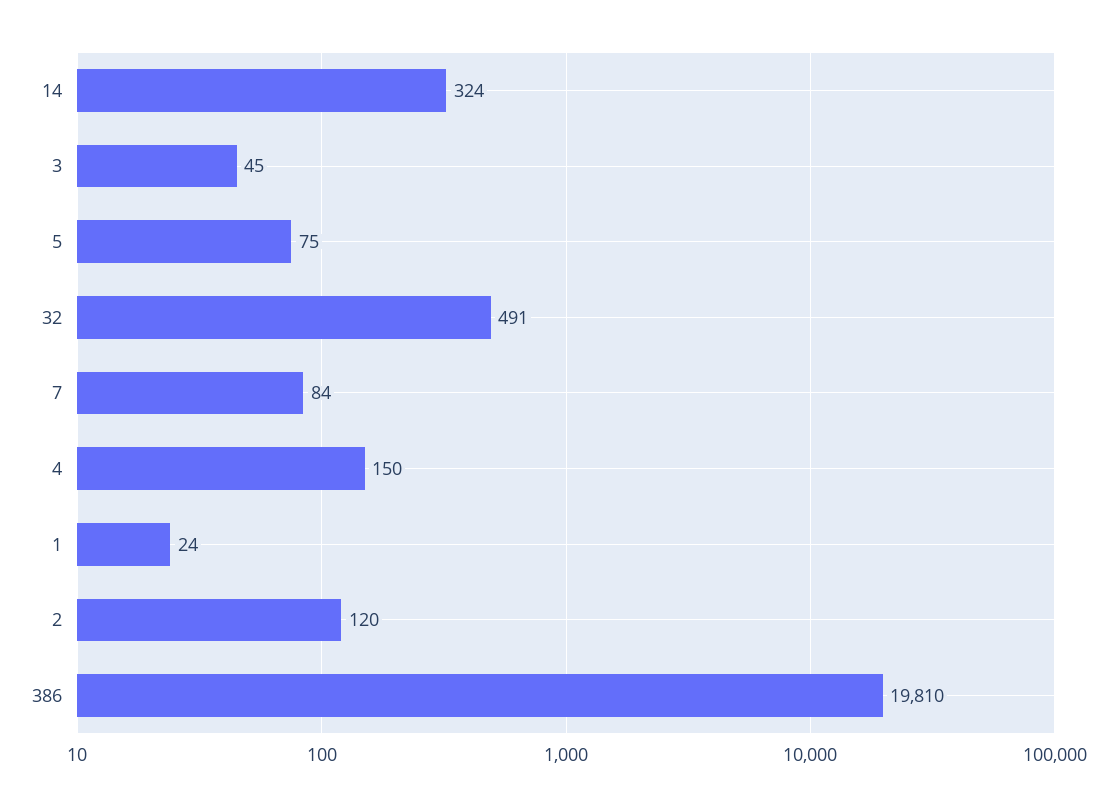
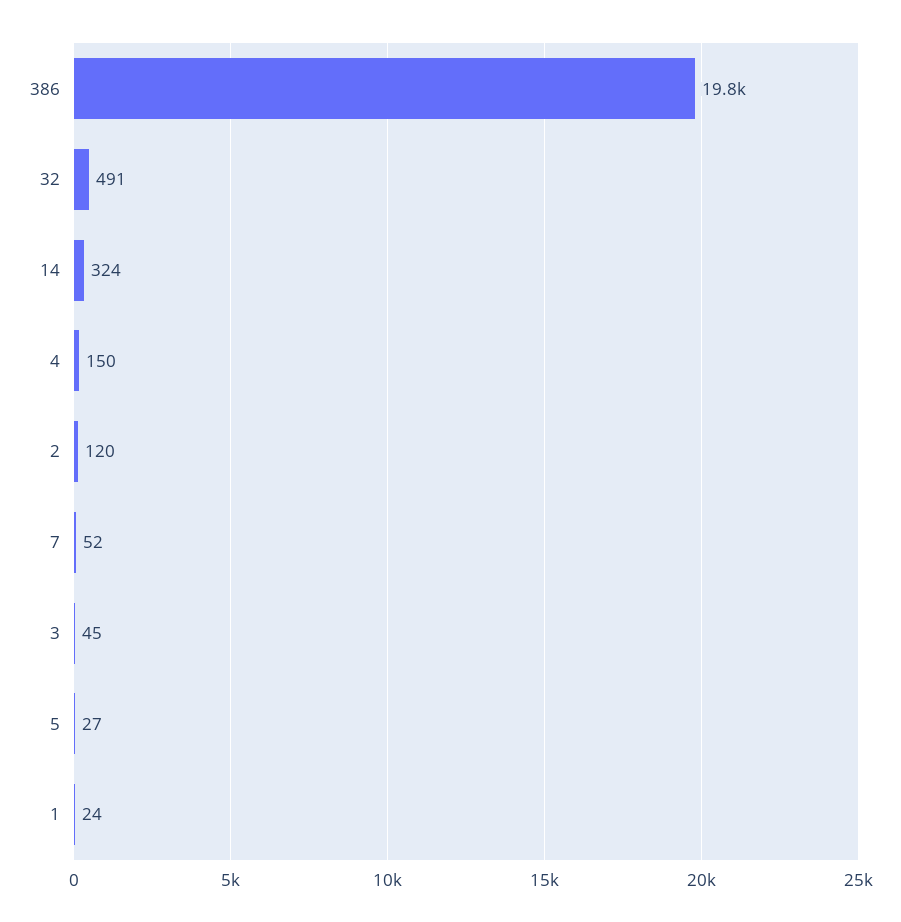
5: 75 -> 27
7: 84 -> 52

